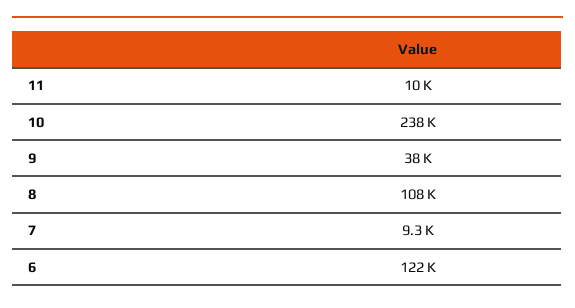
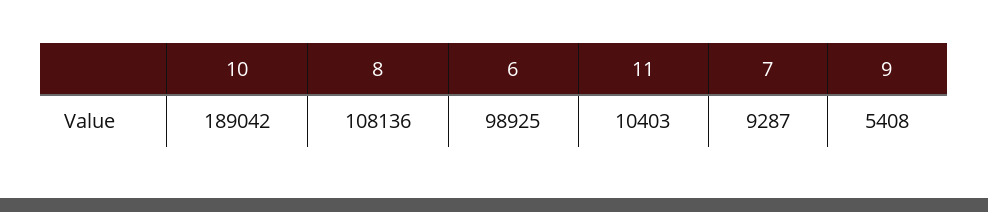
10: 238000 -> 189042
9: 38000 -> 5408
6: 122000 -> 98925

